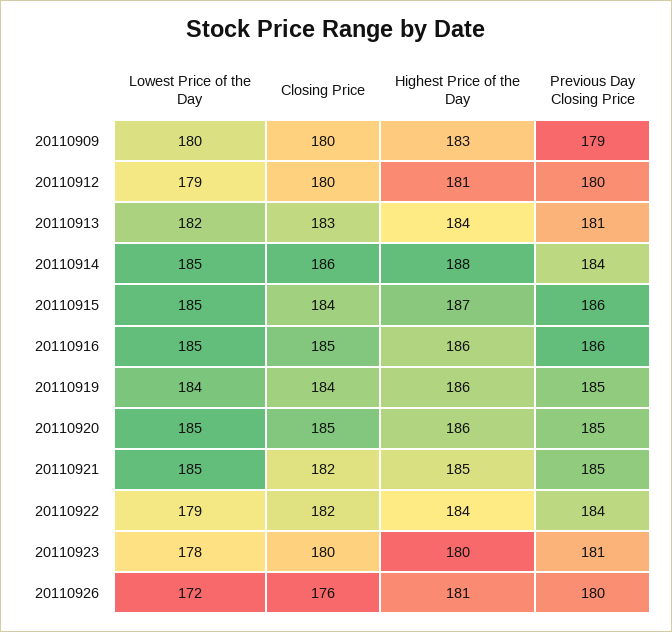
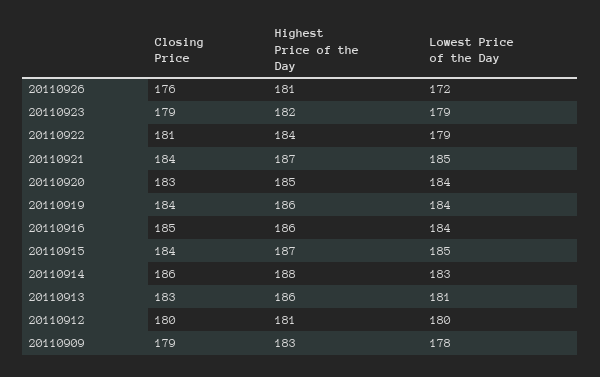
Lowest Price of the Day, 20110909: 180 -> 178
Closing Price, 20110909: 180 -> 179
Previous Day Closing Price, 20110909: 179 -> none
Lowest Price of the Day, 20110912: 179 -> 180
Previous Day Closing Price, 20110912: 180 -> none
Lowest Price of the Day, 20110913: 182 -> 181
Highest Price of the Day, 20110913: 184 -> 186
Previous Day Closing Price, 20110913: 181 -> none
Lowest Price of the Day, 20110914: 185 -> 183
Previous Day Closing Price, 20110914: 184 -> none
Previous Day Closing Price, 20110915: 186 -> none
Lowest Price of the Day, 20110916: 185 -> 184
Previous Day Closing Price, 20110916: 186 -> none
Previous Day Closing Price, 20110919: 185 -> none
Lowest Price of the Day, 20110920: 185 -> 184
Closing Price, 20110920: 185 -> 183
Highest Price of the Day, 20110920: 186 -> 185
Previous Day Closing Price, 20110920: 185 -> none
Closing Price, 20110921: 182 -> 184
Highest Price of the Day, 20110921: 185 -> 187
Previous Day Closing Price, 20110921: 185 -> none
Closing Price, 20110922: 182 -> 181
Previous Day Closing Price, 20110922: 184 -> none
Lowest Price of the Day, 20110923: 178 -> 179
Closing Price, 20110923: 180 -> 179
Highest Price of the Day, 20110923: 180 -> 182
Previous Day Closing Price, 20110923: 181 -> none
Previous Day Closing Price, 20110926: 180 -> none

